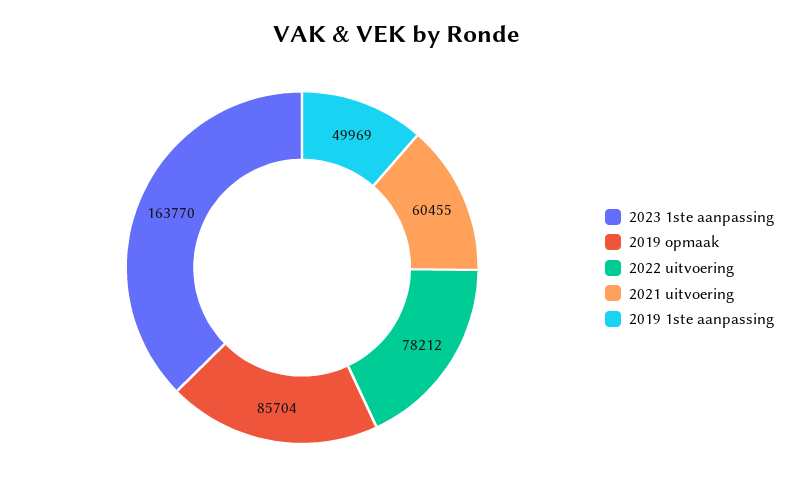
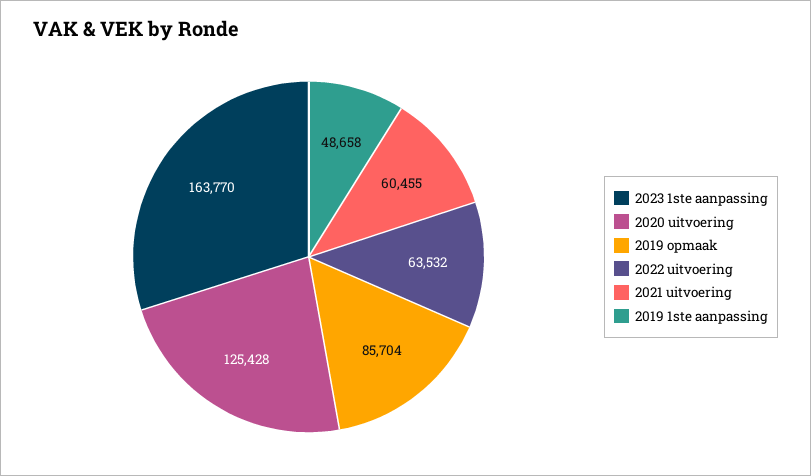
2022 uitvoering: 78212 -> 63532
2019 1ste aanpassing: 49969 -> 48658
2020 uitvoering: none -> 125428

